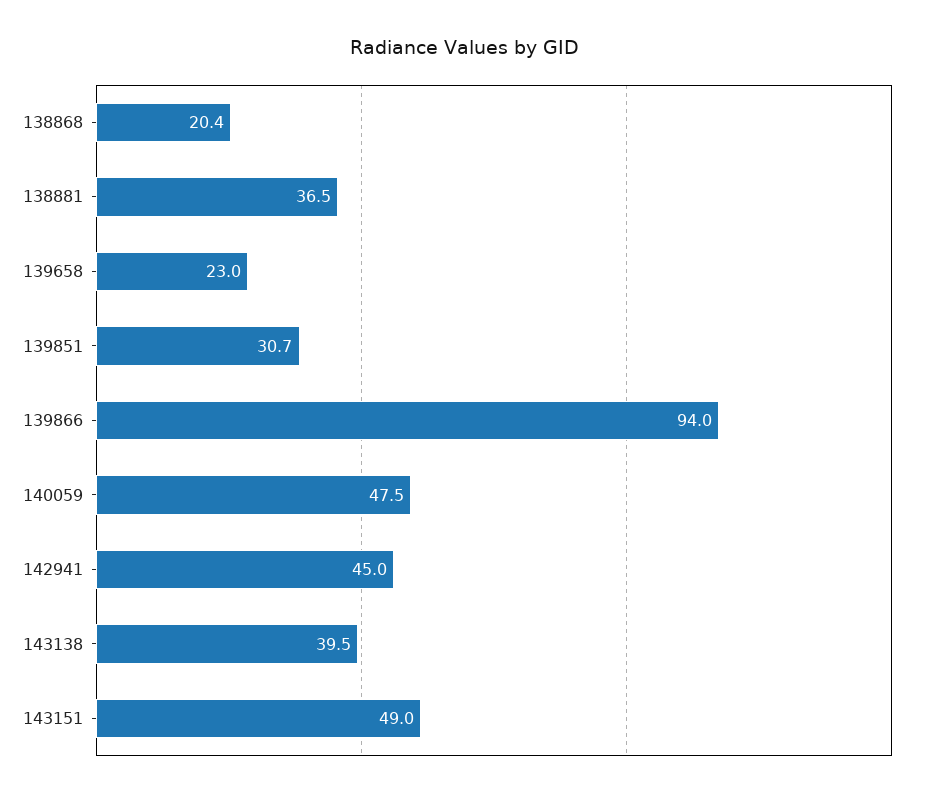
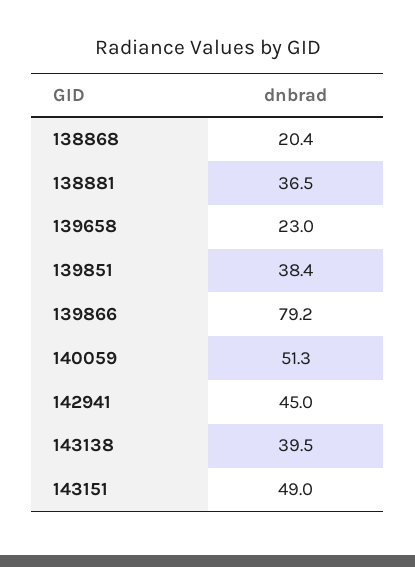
139851: 30.7 -> 38.4
139866: 94 -> 79.2
140059: 47.5 -> 51.3

